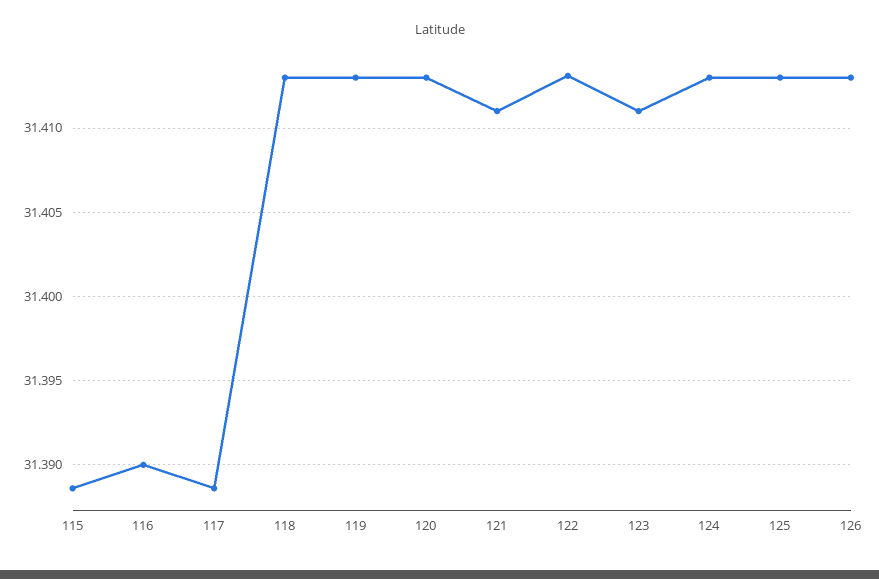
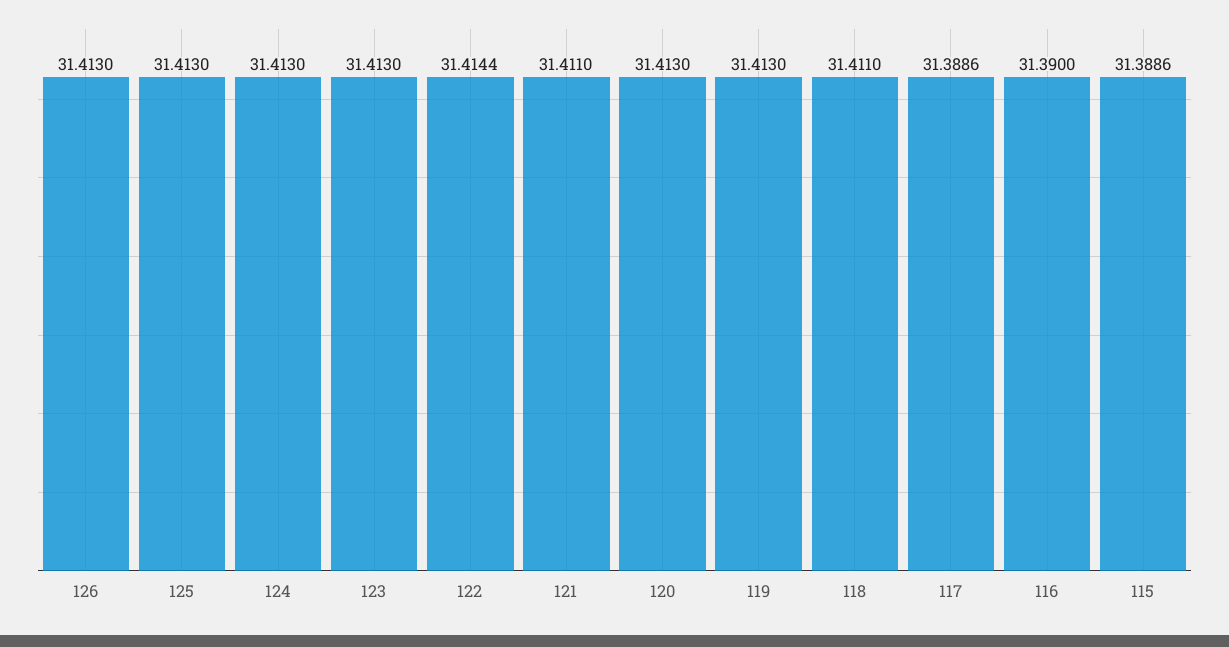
118: 31.413 -> 31.411
122: 31.413 -> 31.4144
123: 31.411 -> 31.413

